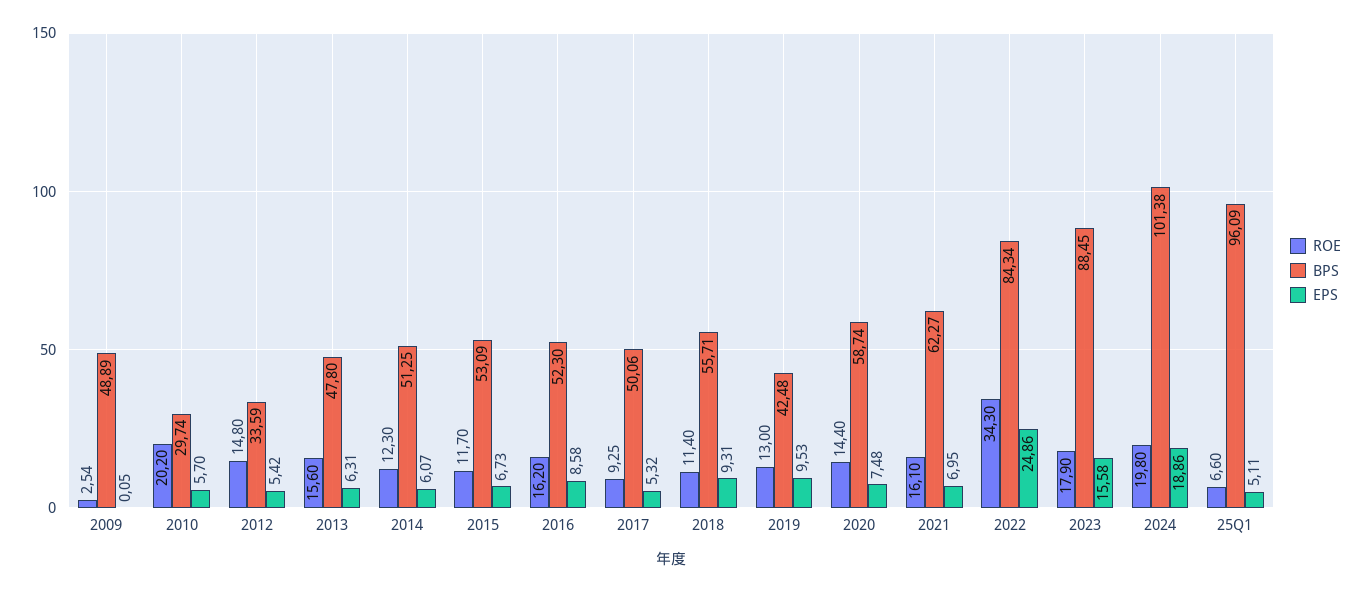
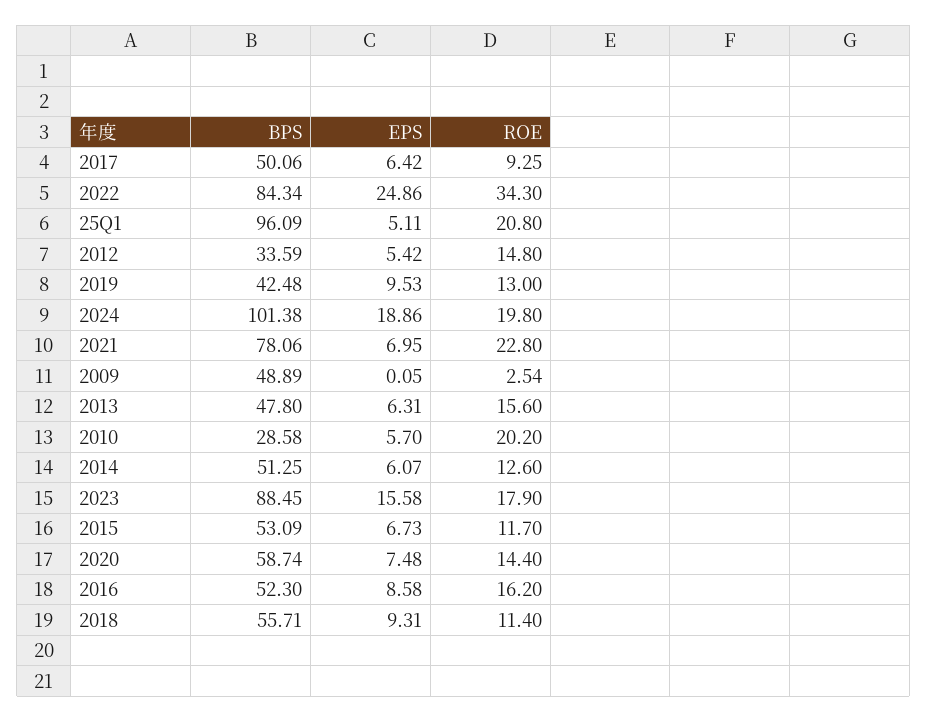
BPS, 2010: 29.74 -> 28.58
ROE, 2014: 12.3 -> 12.6
EPS, 2017: 5.32 -> 6.42
ROE, 2021: 16.1 -> 22.8
BPS, 2021: 62.27 -> 78.06
ROE, 25Q1: 6.6 -> 20.8

